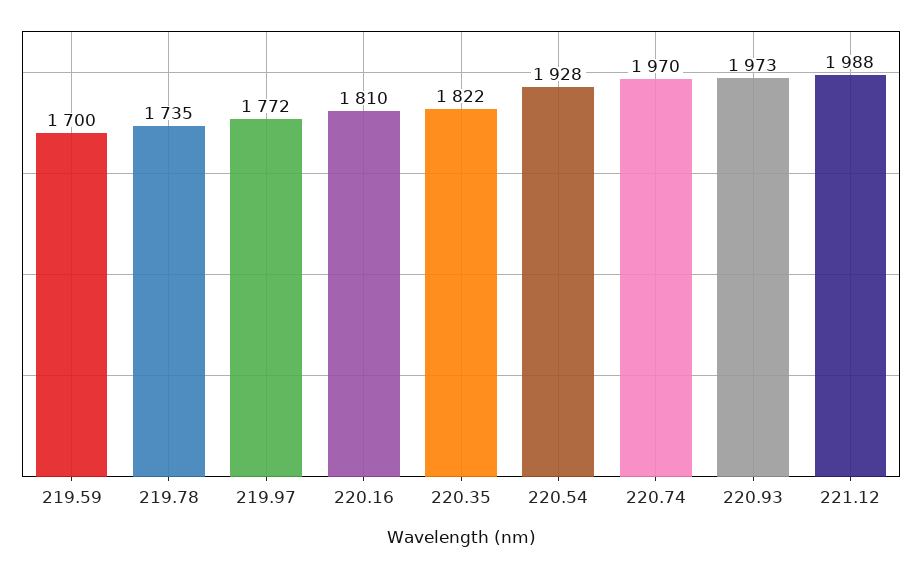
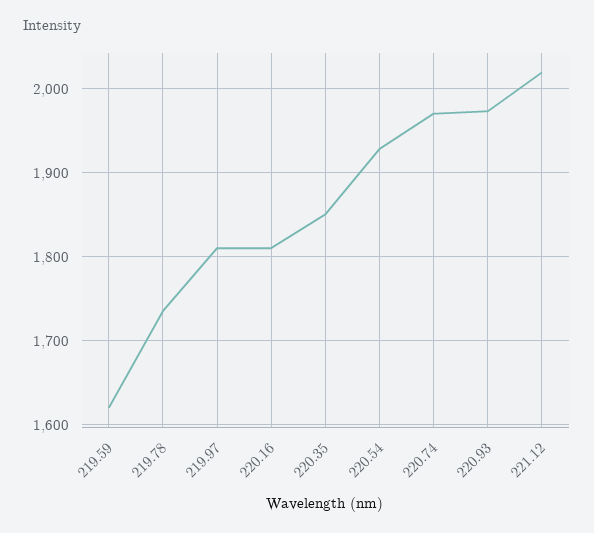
219.59: 1700 -> 1620
219.97: 1772 -> 1810
220.35: 1822 -> 1850
221.12: 1988 -> 2020

